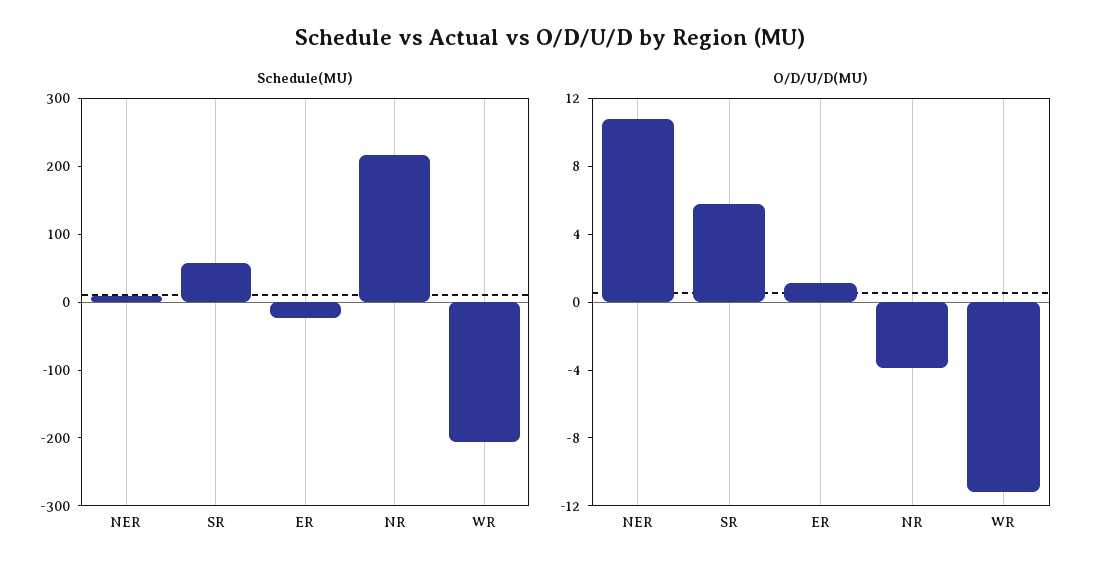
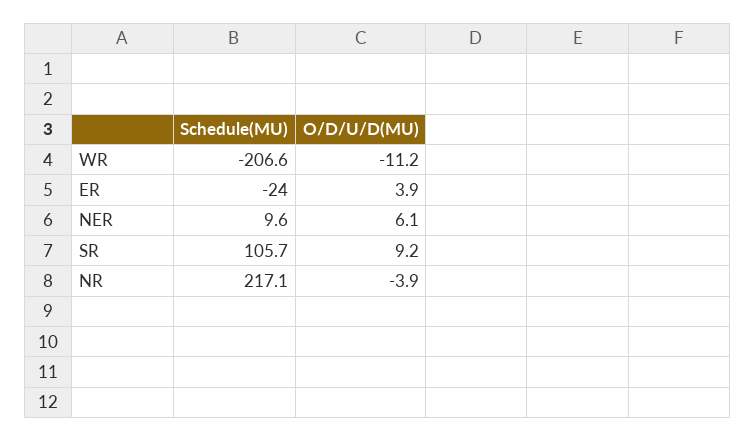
Schedule(MU), SR: 60 -> 105.7
O/D/U/D(MU), NER: 11 -> 6.1
O/D/U/D(MU), SR: 6 -> 9.2
O/D/U/D(MU), ER: 1 -> 3.9

